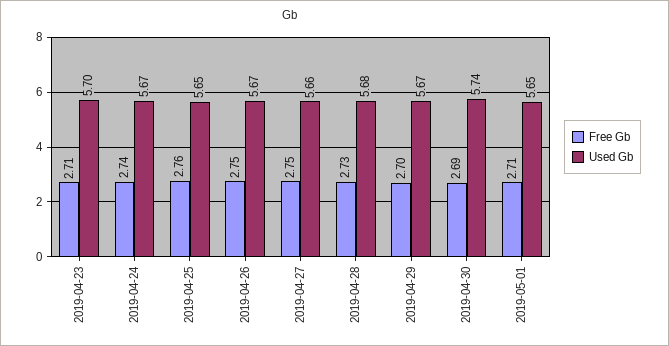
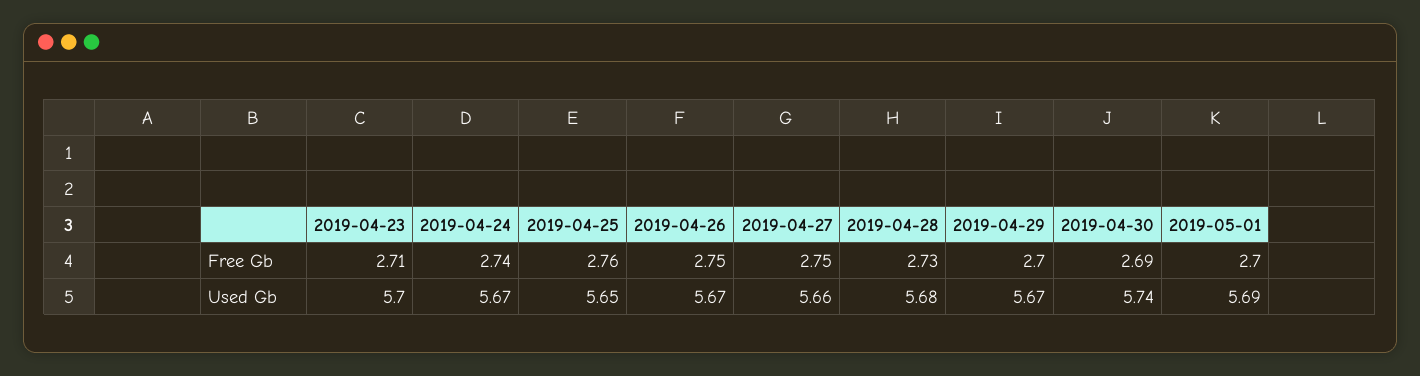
Free Gb, 2019-05-01: 2.71 -> 2.7
Used Gb, 2019-05-01: 5.65 -> 5.69

